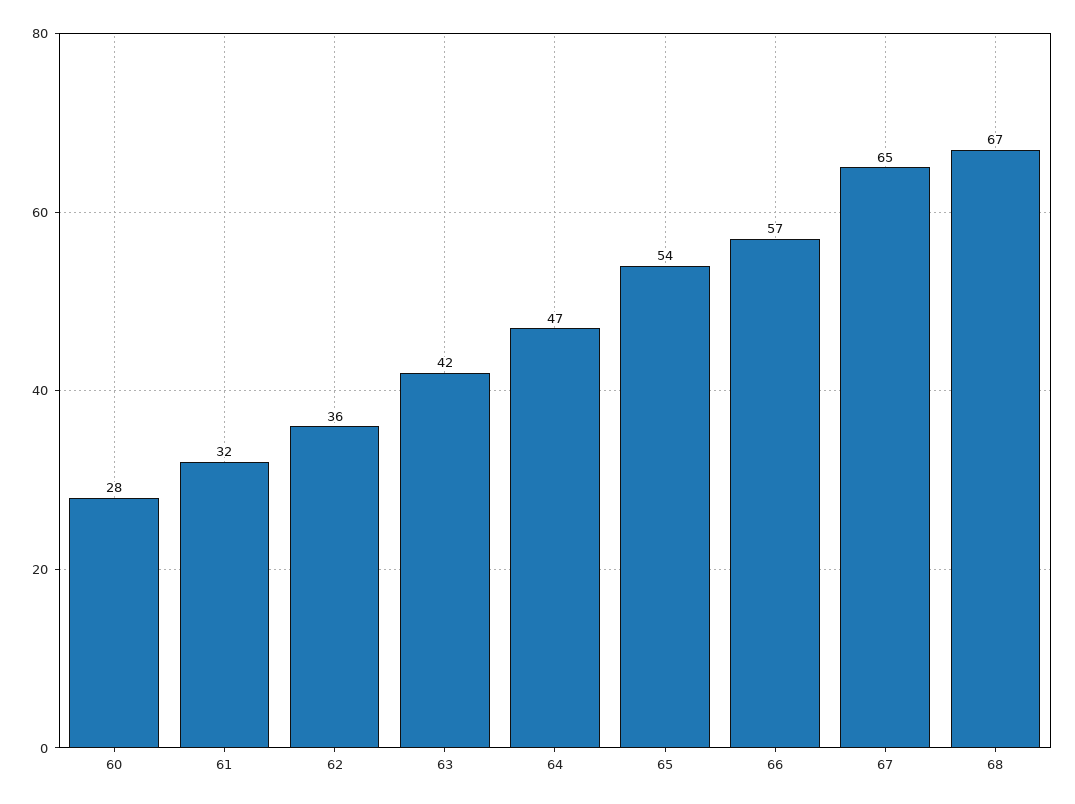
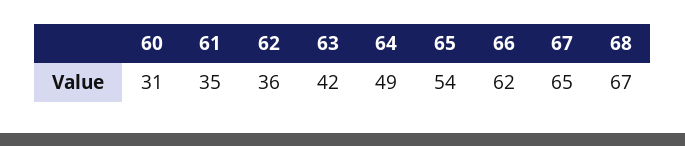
60: 28 -> 31
61: 32 -> 35
64: 47 -> 49
66: 57 -> 62

